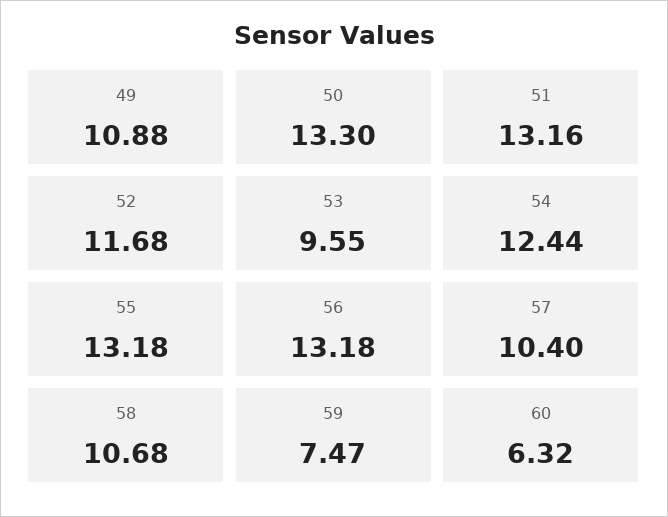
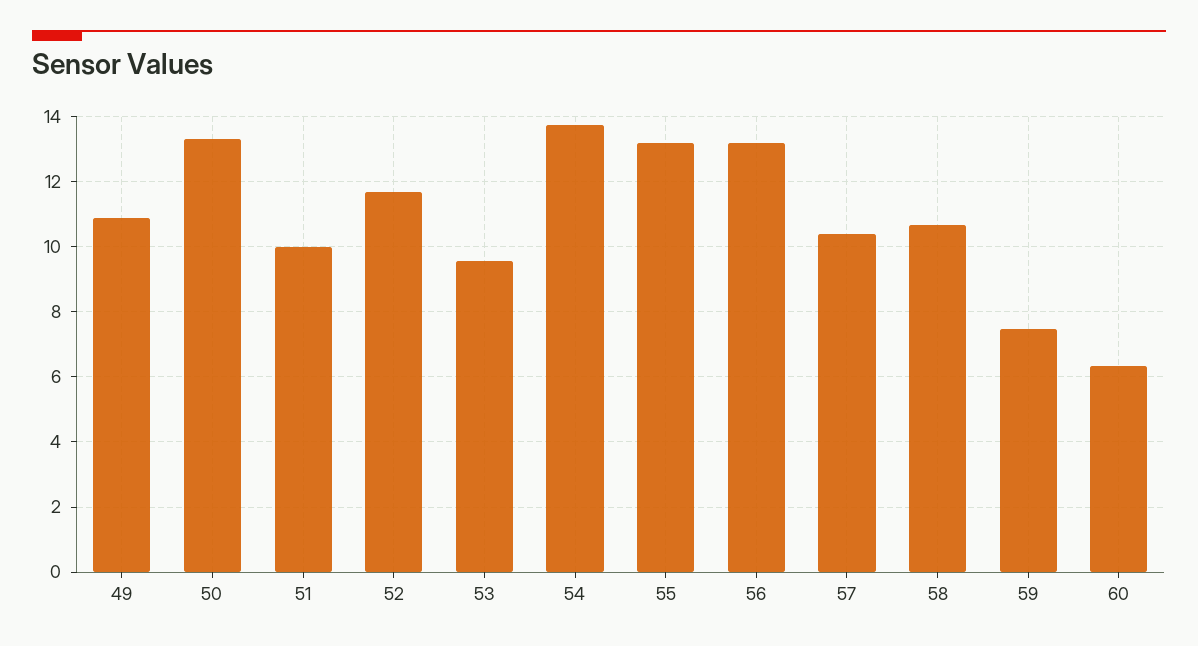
51: 13.16 -> 10
54: 12.44 -> 13.8

